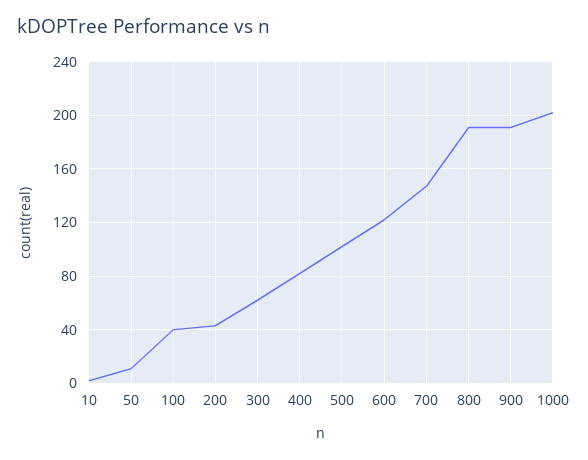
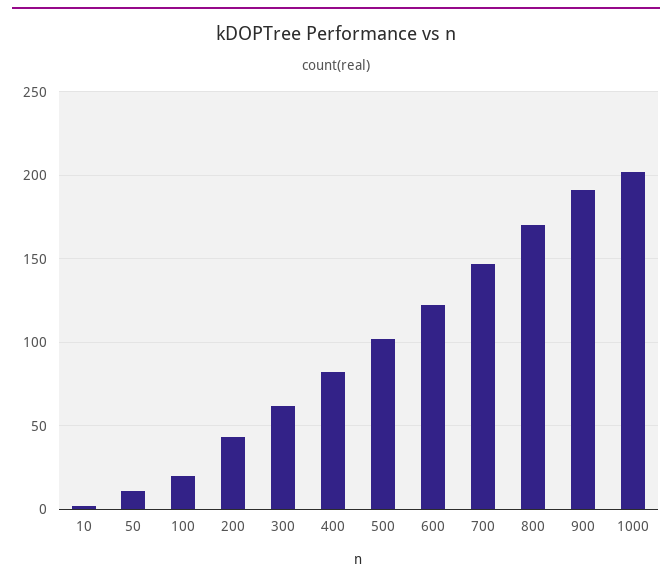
100: 40 -> 20
800: 190 -> 170

